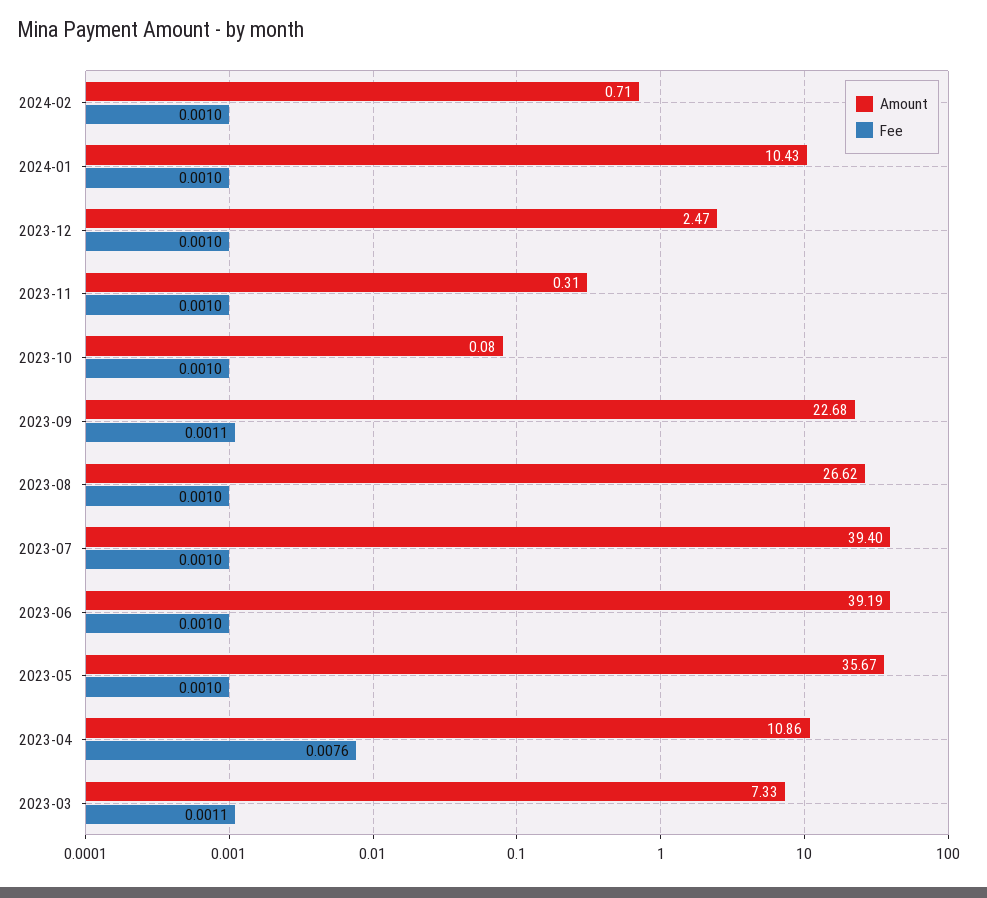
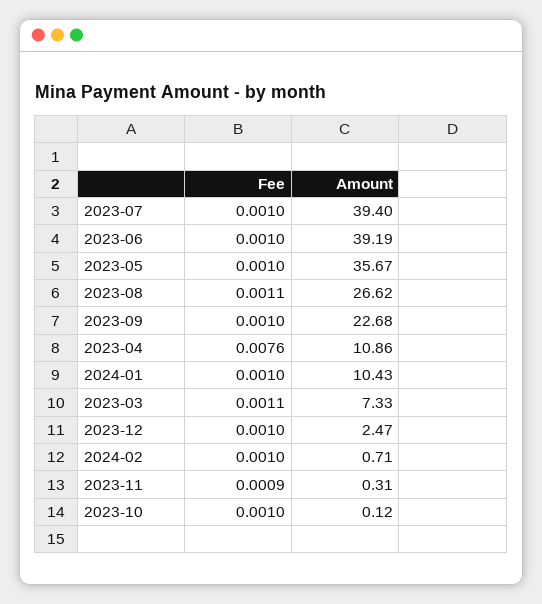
Fee, 2023-11: 0.001 -> 0.0009
Amount, 2023-10: 0.08 -> 0.12
Fee, 2023-09: 0.0011 -> 0.001
Fee, 2023-08: 0.001 -> 0.0011

